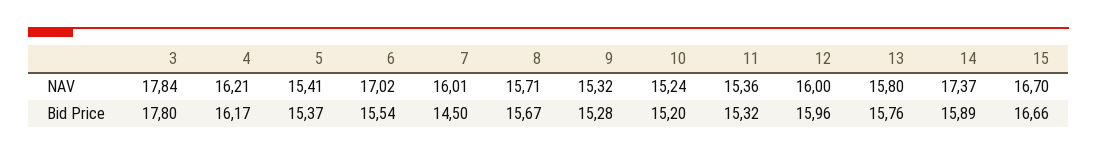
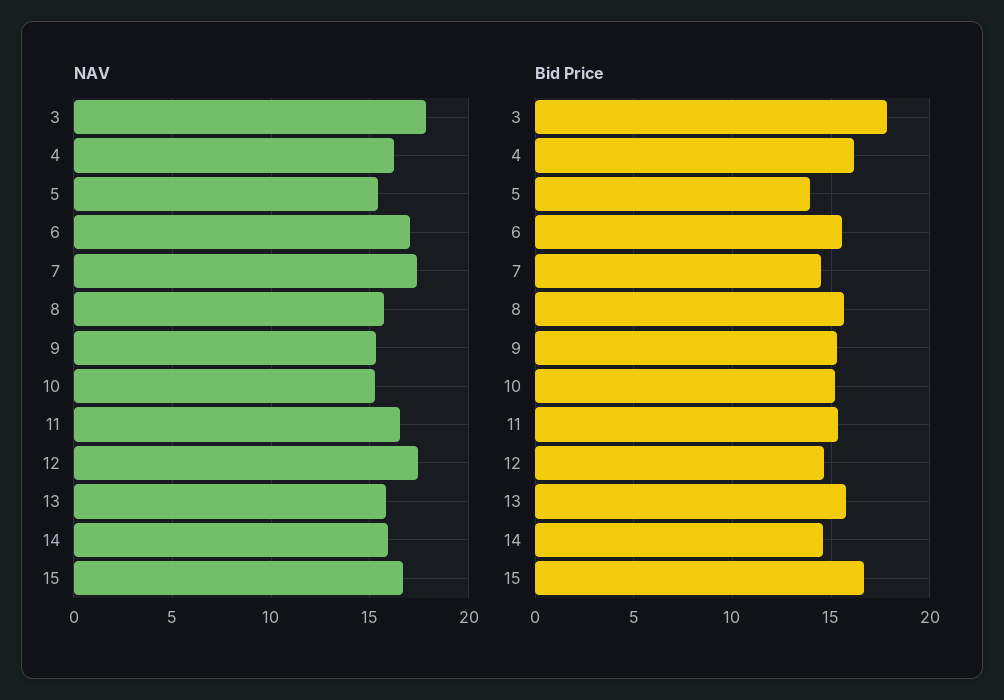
NAV, 7: 16.01 -> 17.5
NAV, 11: 15.36 -> 16.5
NAV, 12: 16 -> 17.5
NAV, 14: 17.37 -> 16
Bid Price, 5: 15.37 -> 14
Bid Price, 12: 15.96 -> 14.5
Bid Price, 14: 15.89 -> 14.5

